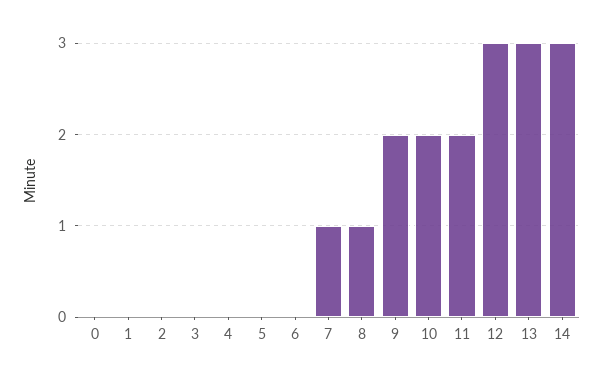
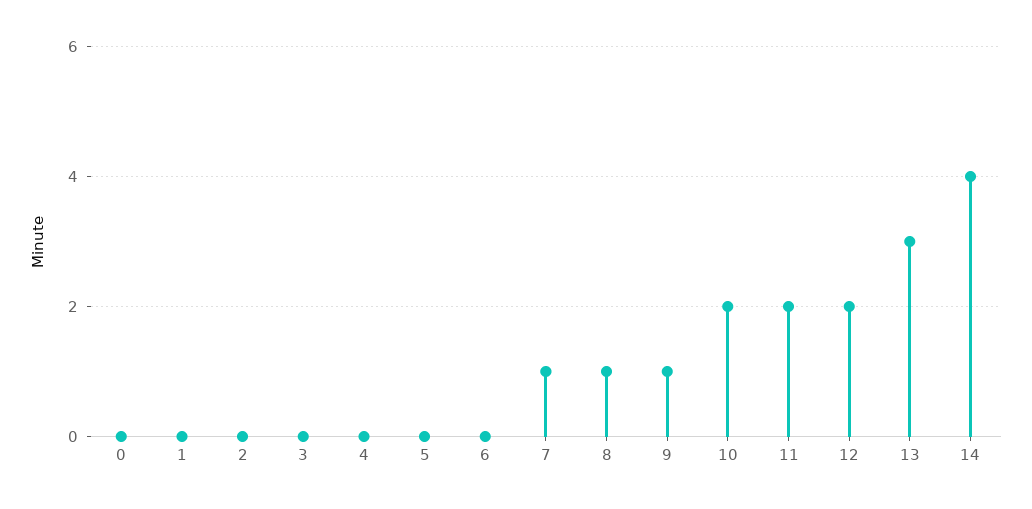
9: 2 -> 1
12: 3 -> 2
14: 3 -> 4

